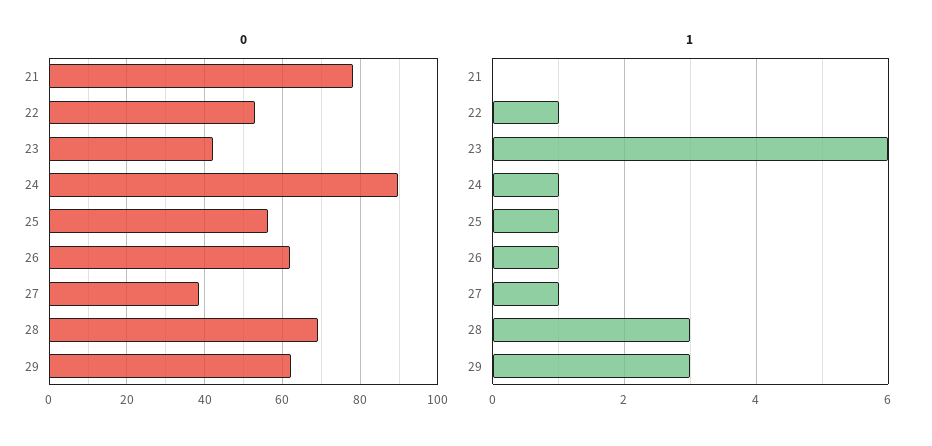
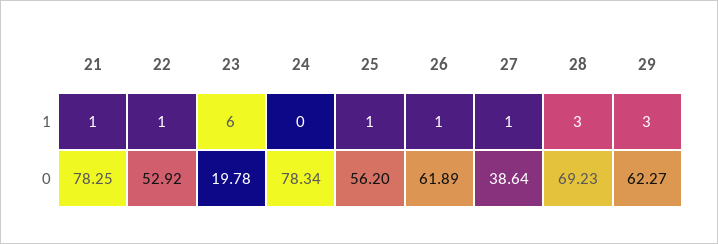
0, 23: 42 -> 19.78
0, 24: 90 -> 78.34
1, 21: 0 -> 1
1, 24: 1 -> 0

